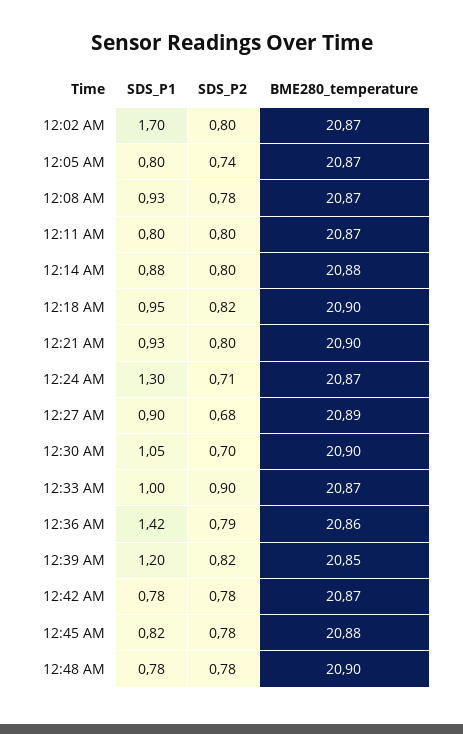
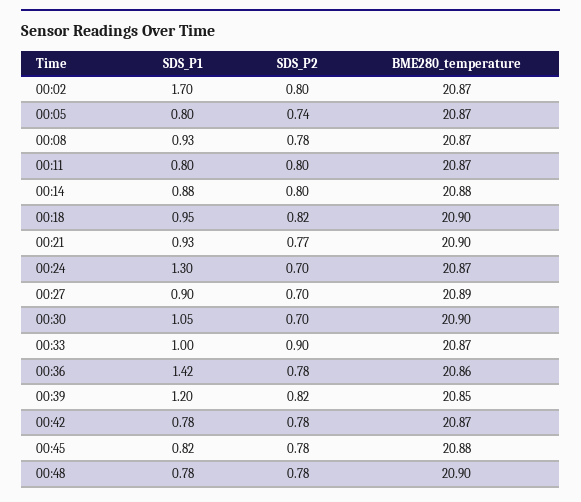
SDS_P2, 12:21 AM: 0.8 -> 0.77
SDS_P2, 12:24 AM: 0.71 -> 0.7
SDS_P2, 12:27 AM: 0.68 -> 0.7
SDS_P2, 12:36 AM: 0.79 -> 0.78

